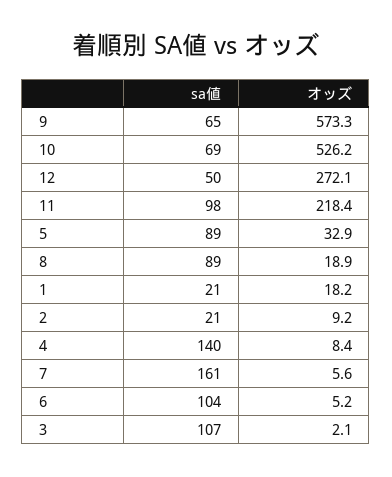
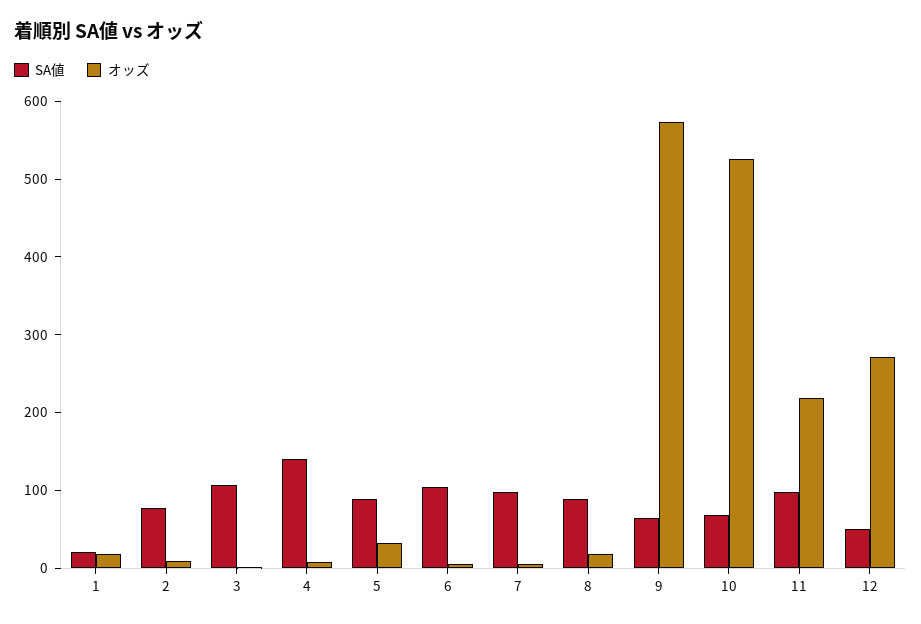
sa値, 2: 21 -> 80
sa値, 7: 161 -> 100

